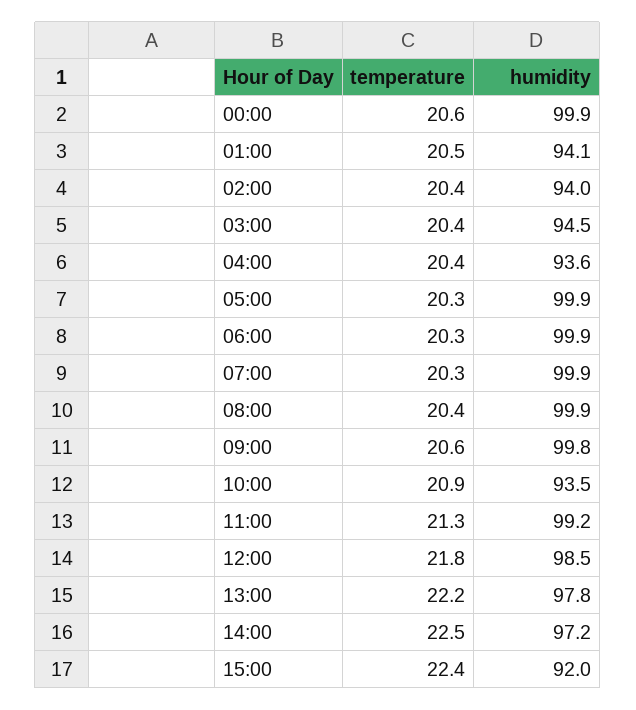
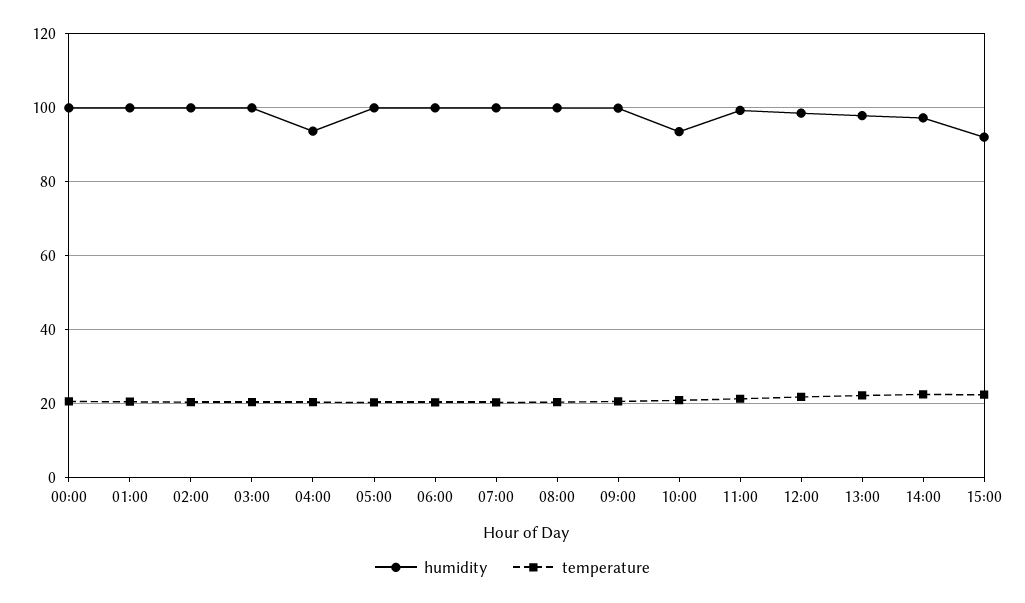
humidity, 01:00: 94.1 -> 100
humidity, 02:00: 94 -> 100
humidity, 03:00: 94.5 -> 100

